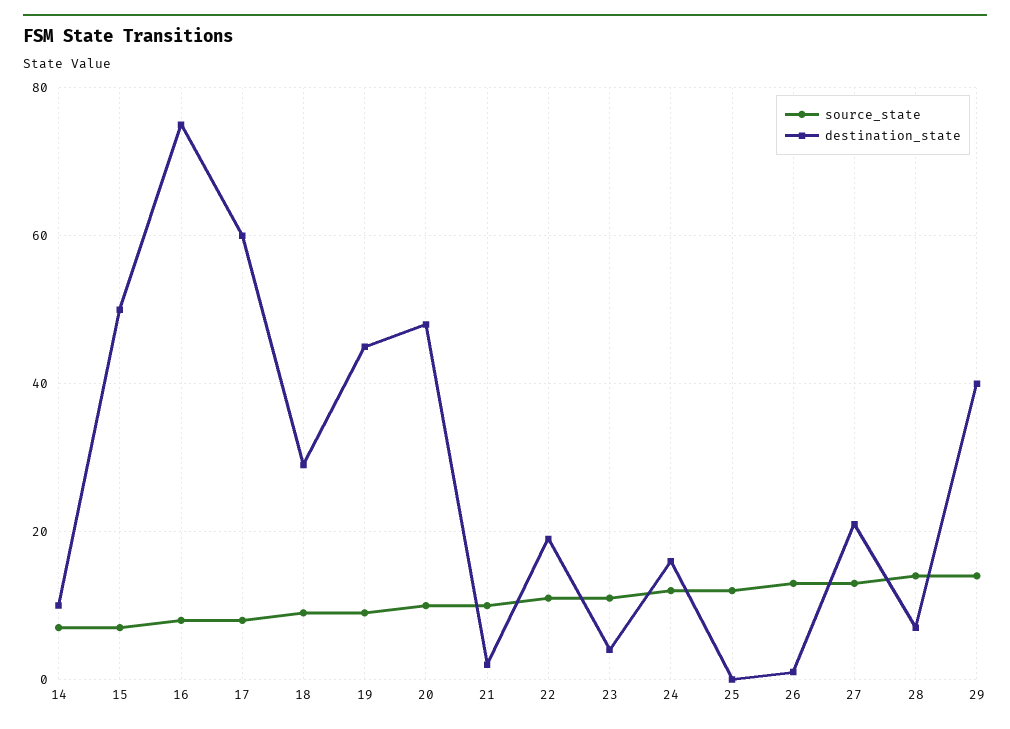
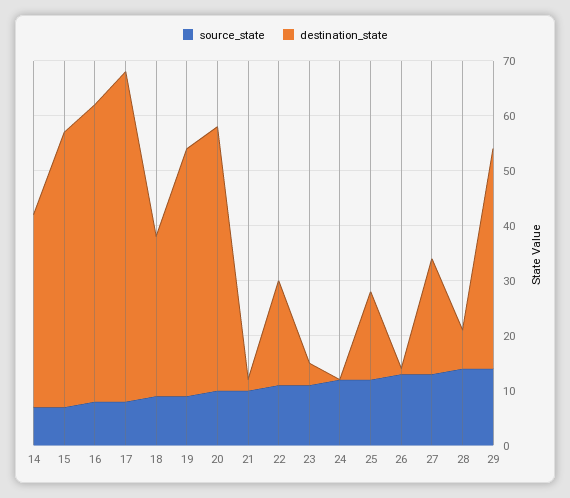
destination_state, 14: 10 -> 35
destination_state, 16: 75 -> 55
destination_state, 24: 15 -> 0
destination_state, 25: 0 -> 15

